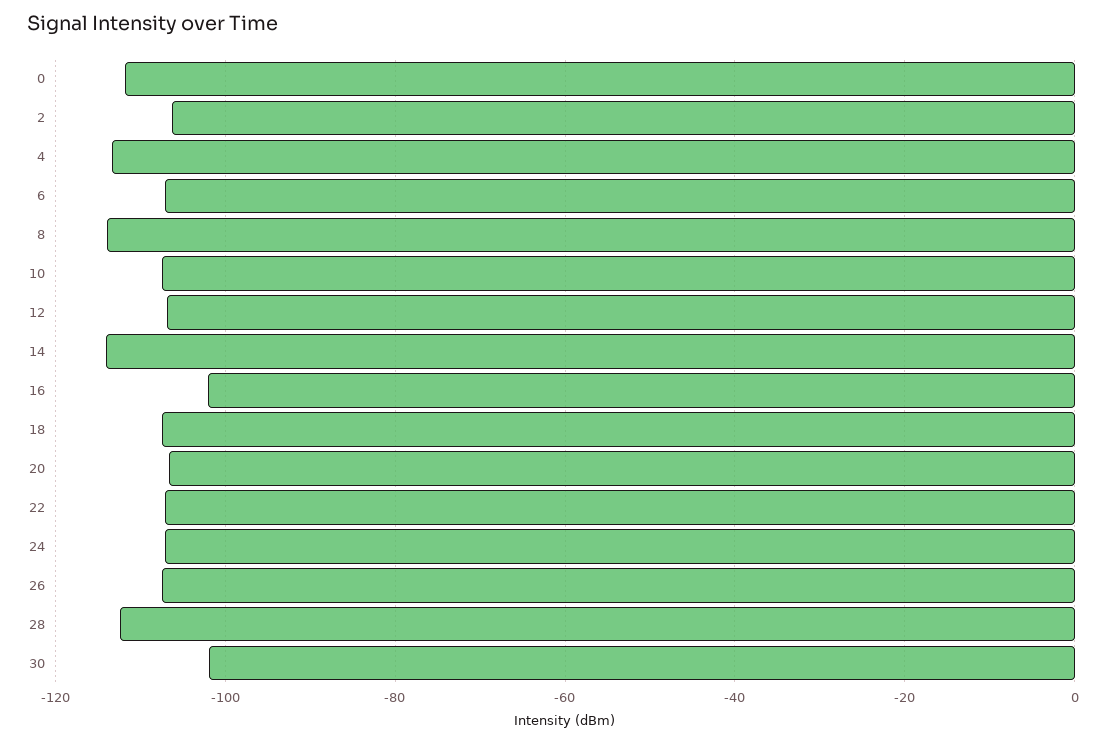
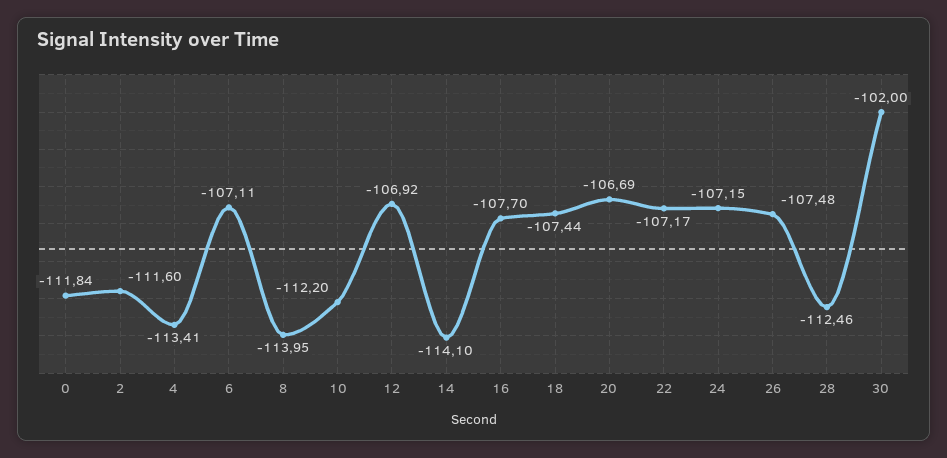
2: -106 -> -111.6
10: -108 -> -112.2
16: -102 -> -107.7

